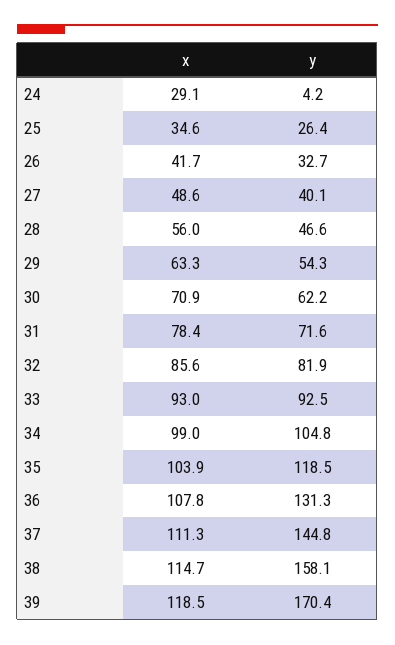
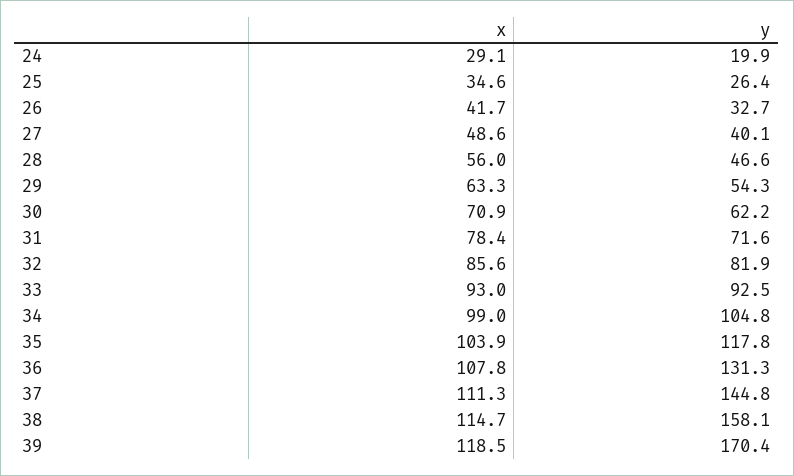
y, 24: 4.2 -> 19.9
y, 35: 118.5 -> 117.8

